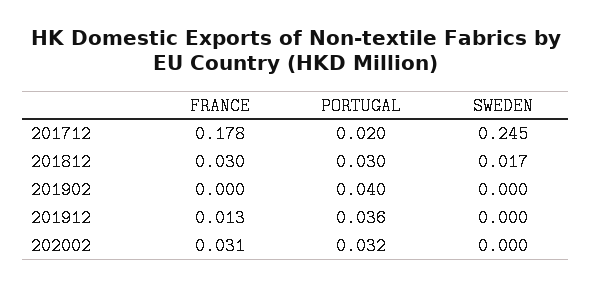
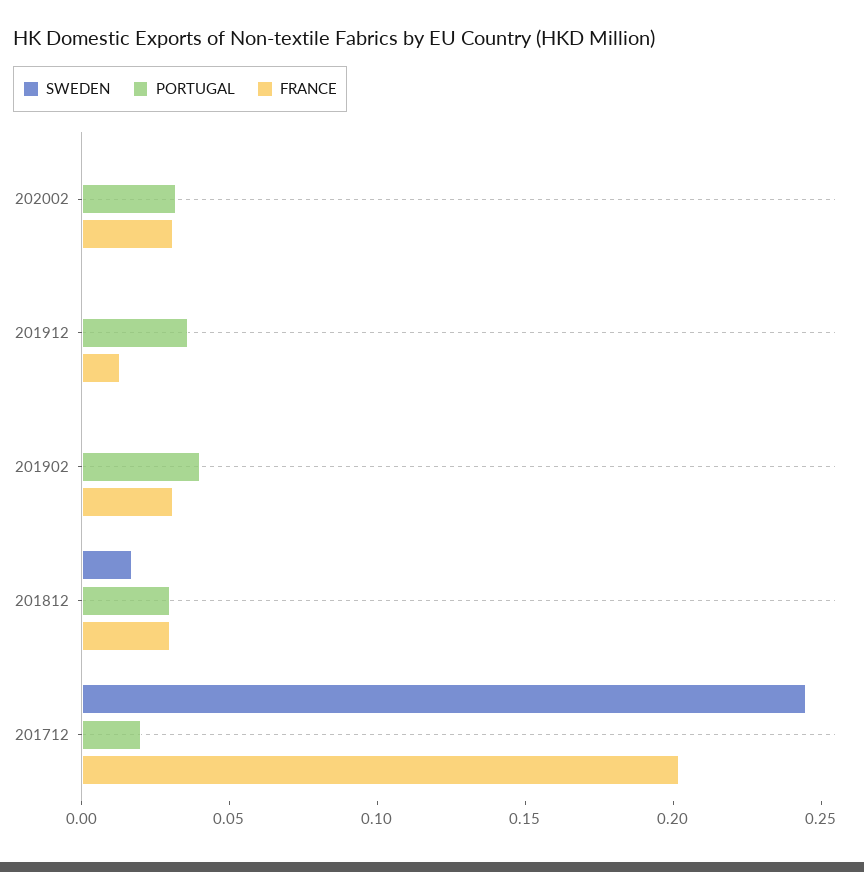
FRANCE, 201712: 0.178 -> 0.2
FRANCE, 201902: 0 -> 0.03

